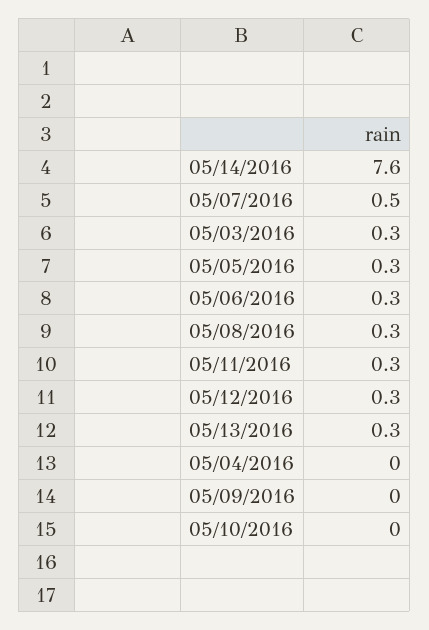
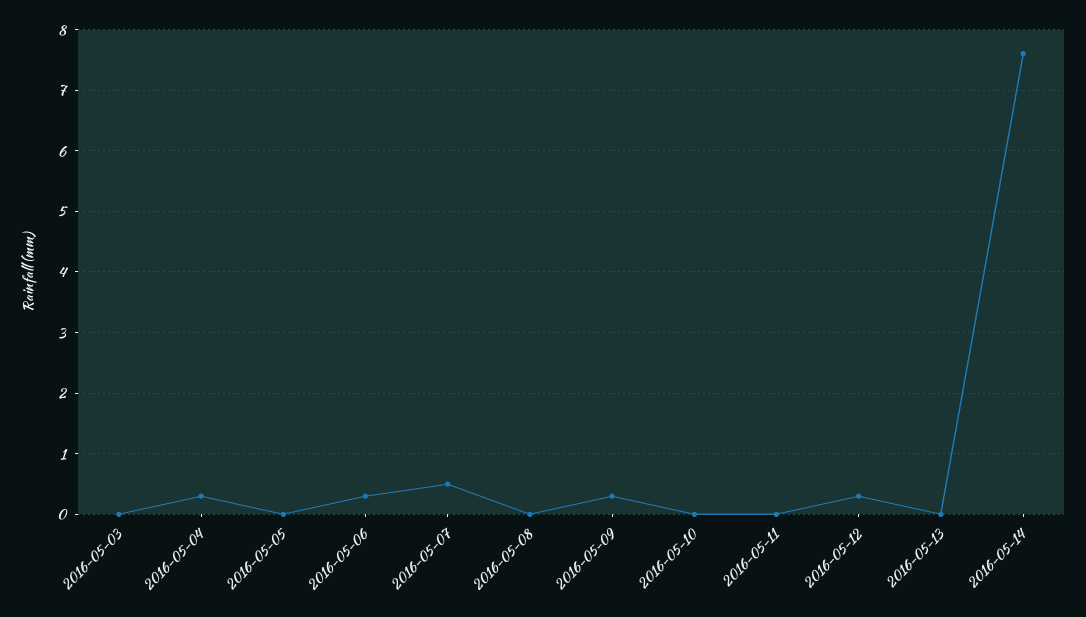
05/03/2016: 0.3 -> 0
05/05/2016: 0.3 -> 0
05/08/2016: 0.3 -> 0
05/11/2016: 0.3 -> 0
05/13/2016: 0.3 -> 0
05/04/2016: 0 -> 0.3
05/09/2016: 0 -> 0.3

